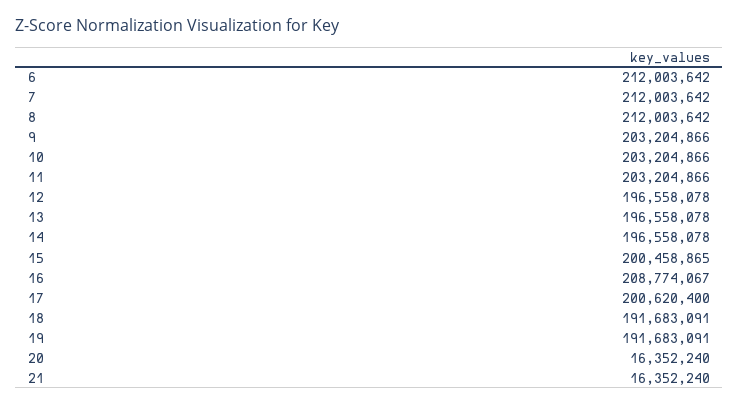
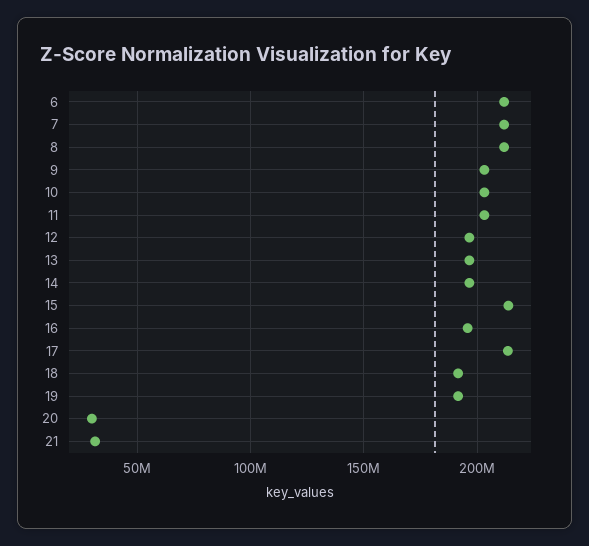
15: 200458865 -> 215000000
16: 208774067 -> 195000000
17: 200620400 -> 215000000
20: 16352240 -> 30000000
21: 16352240 -> 30000000

